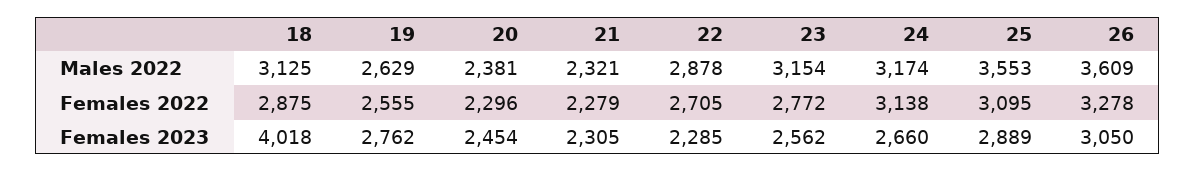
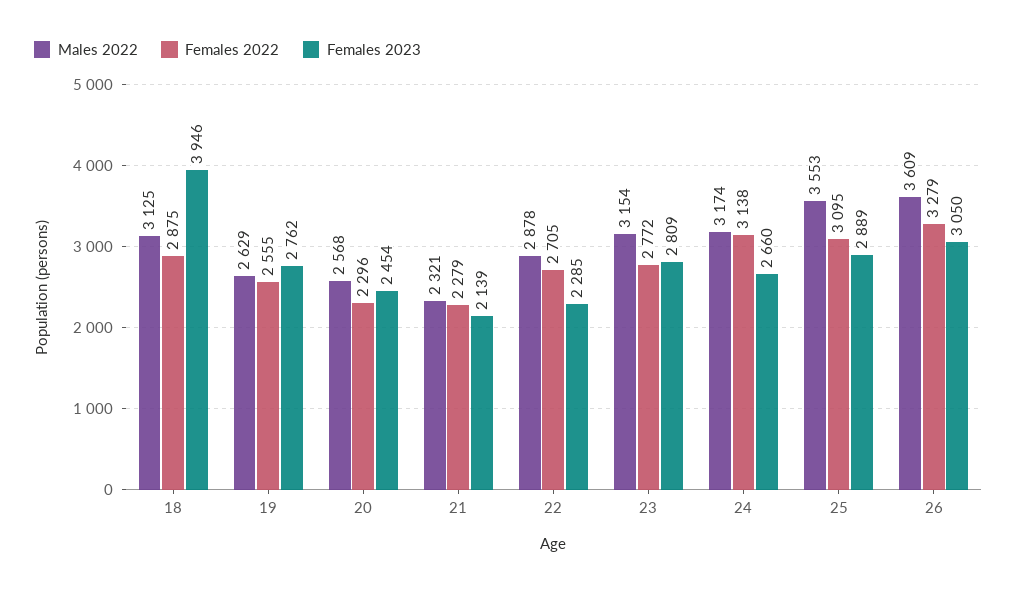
Males 2022, 20: 2381 -> 2568
Females 2022, 26: 3278 -> 3279
Females 2023, 18: 4018 -> 3946
Females 2023, 21: 2305 -> 2139
Females 2023, 23: 2562 -> 2809

